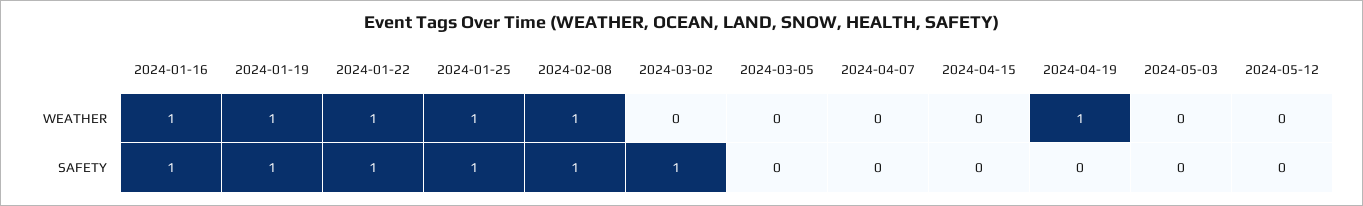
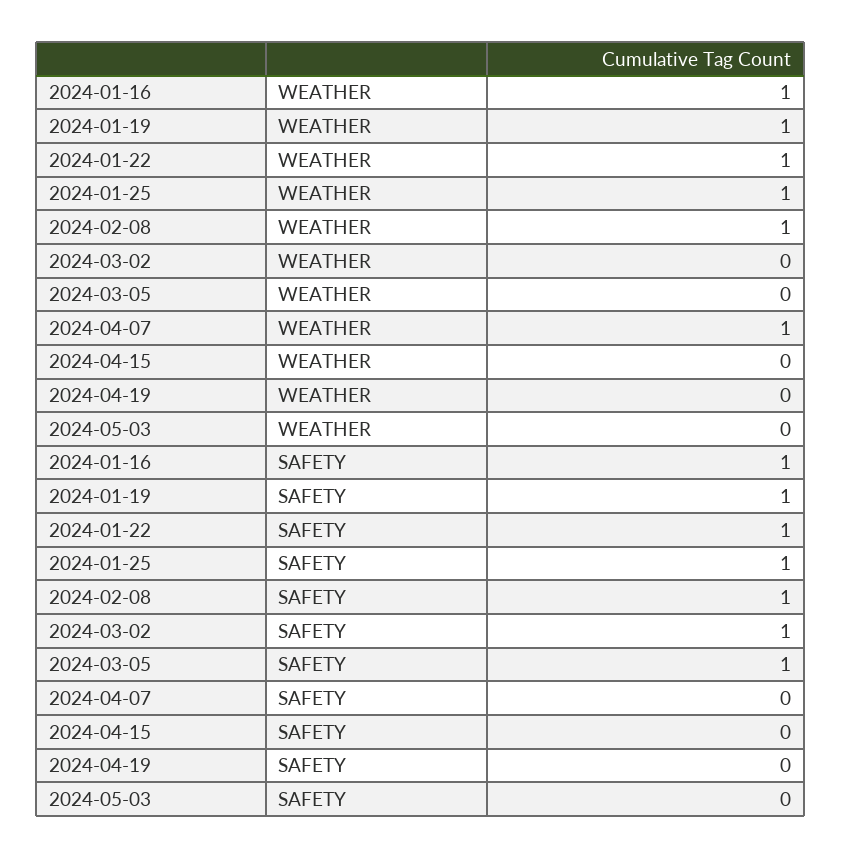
2024-04-07, WEATHER: 0 -> 1
2024-04-19, WEATHER: 1 -> 0
2024-05-12, WEATHER: 0 -> none
2024-03-05, SAFETY: 0 -> 1
2024-05-12, SAFETY: 0 -> none

